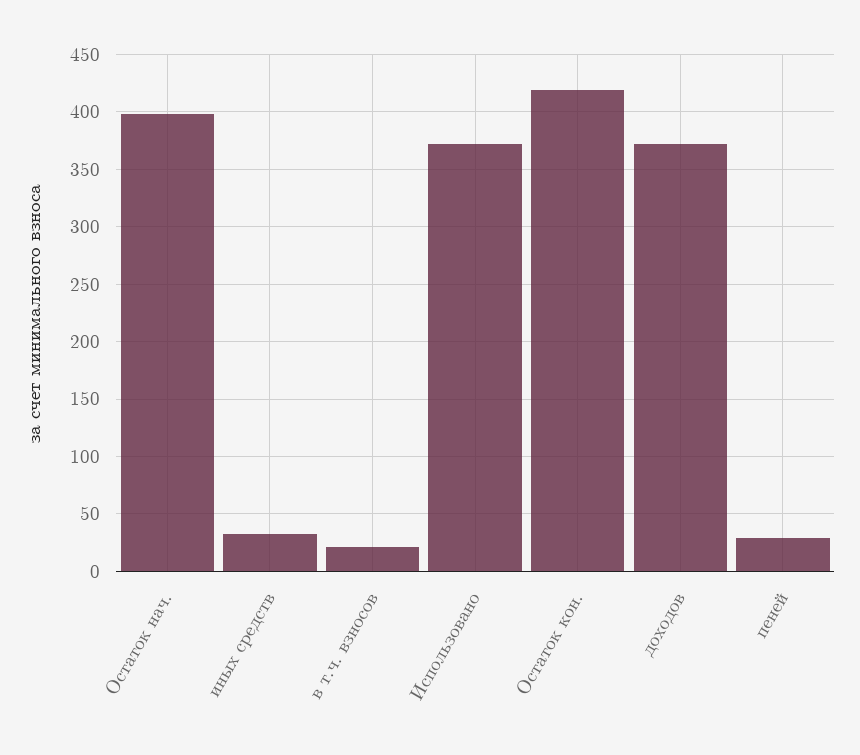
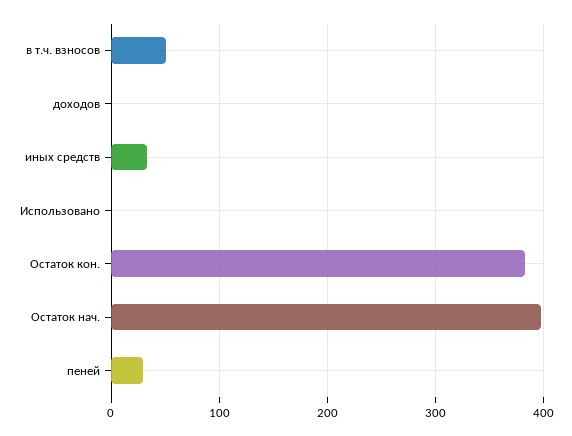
в т.ч. взносов: 20 -> 50
Использовано: 370 -> 0
Остаток кон.: 420 -> 380
доходов: 370 -> 0

